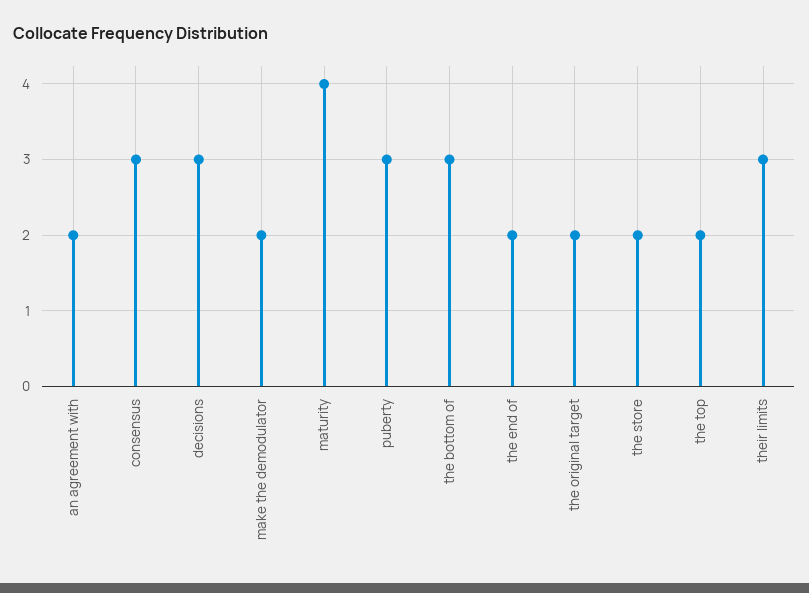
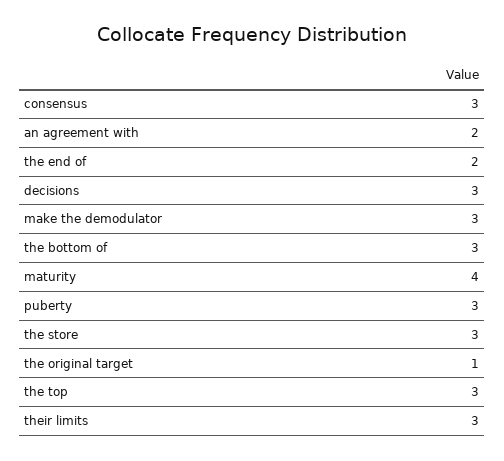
make the demodulator: 2 -> 3
the original target: 2 -> 1
the store: 2 -> 3
the top: 2 -> 3

